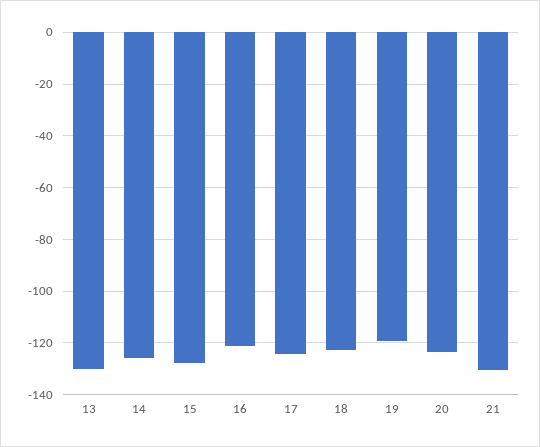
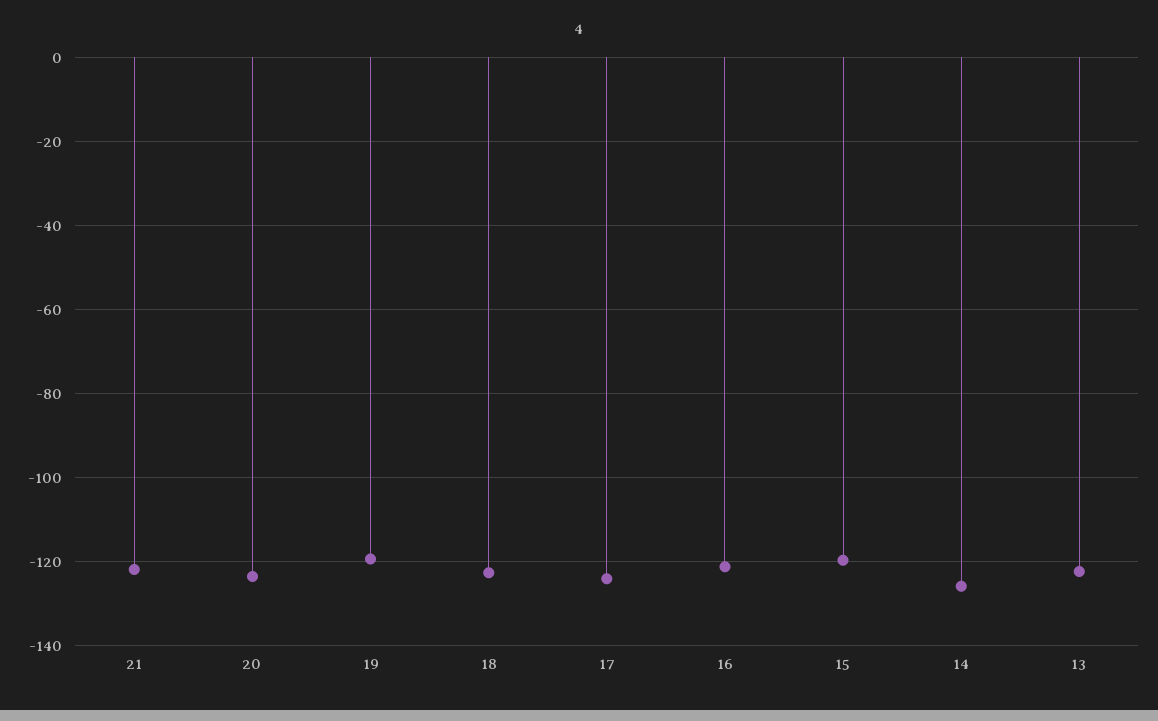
13: -130 -> -122
15: -127.5 -> -120
21: -130 -> -122

